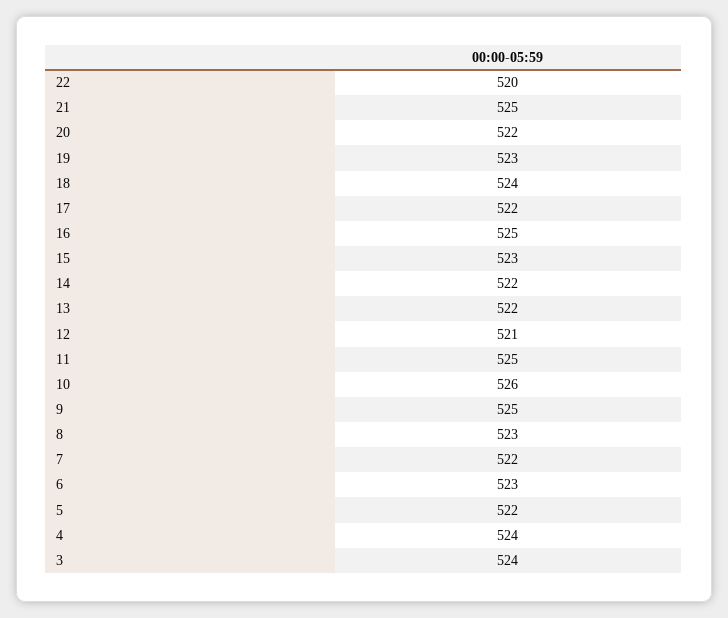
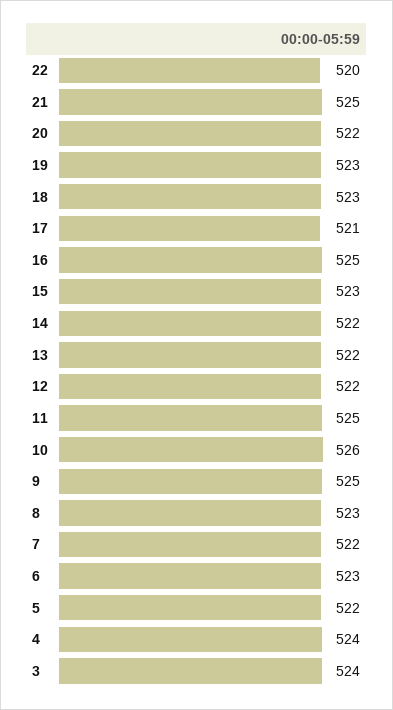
18: 524 -> 523
17: 522 -> 521
12: 521 -> 522

